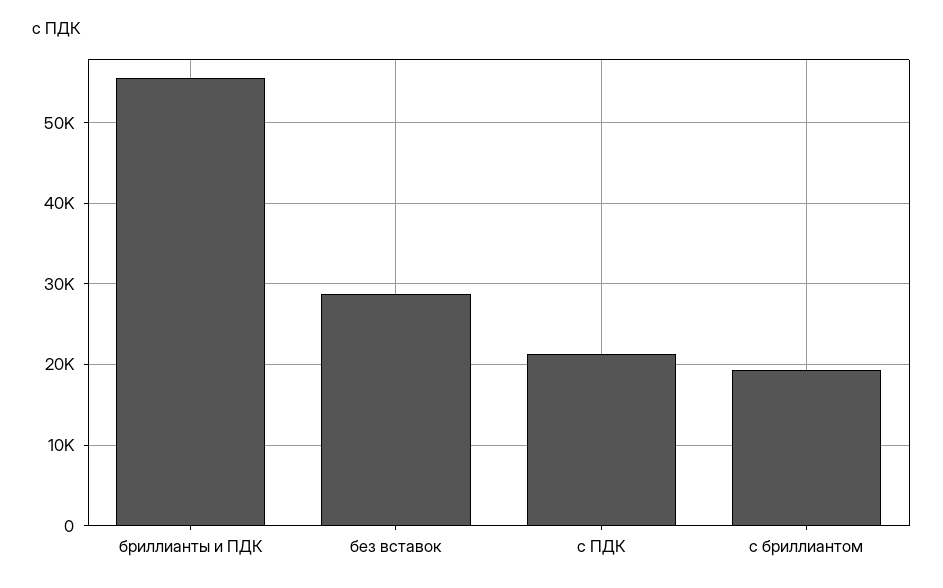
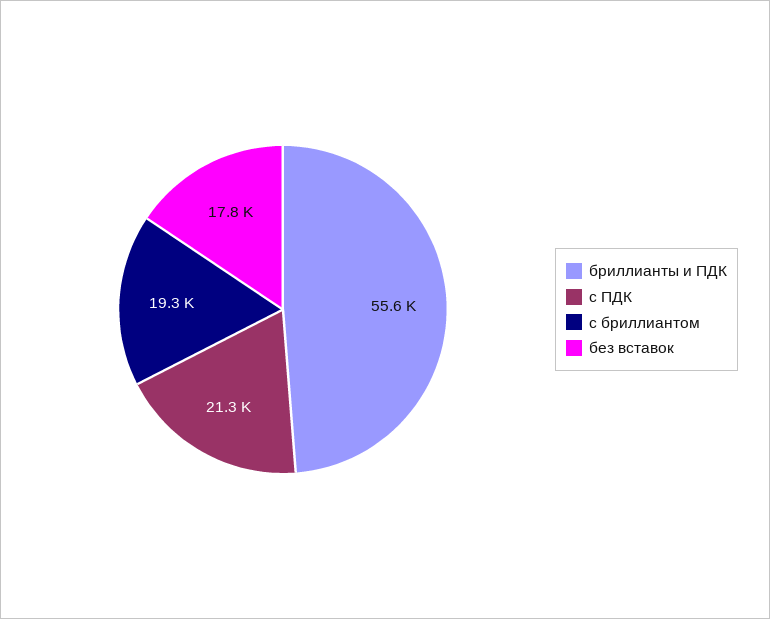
без вставок: 29000 -> 17800

